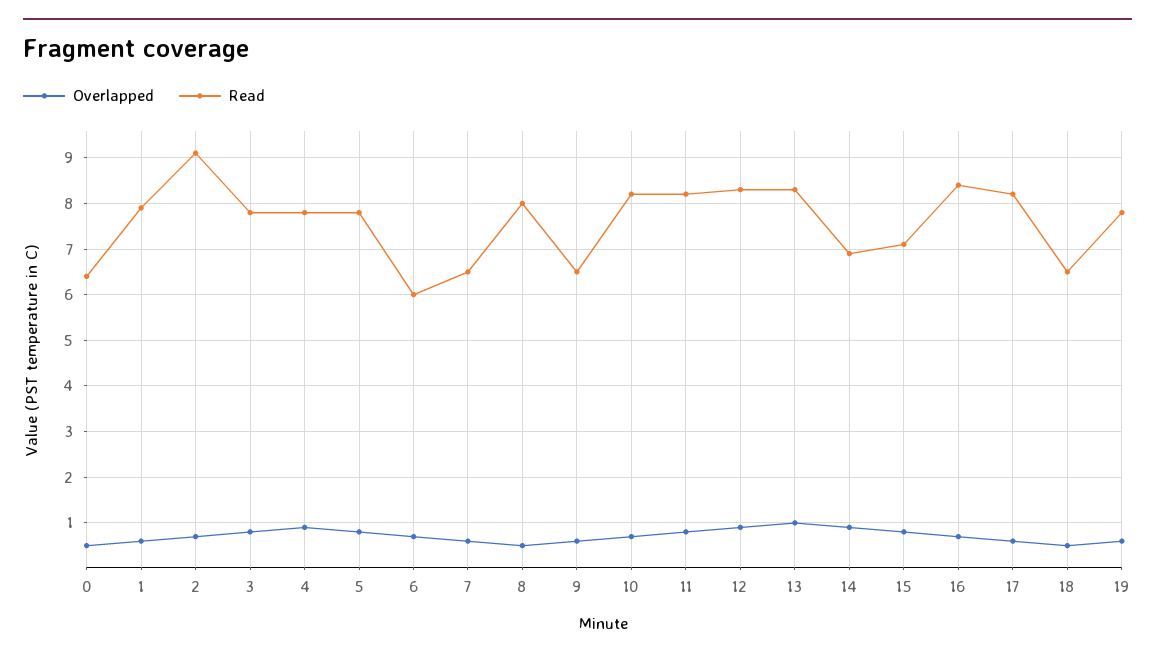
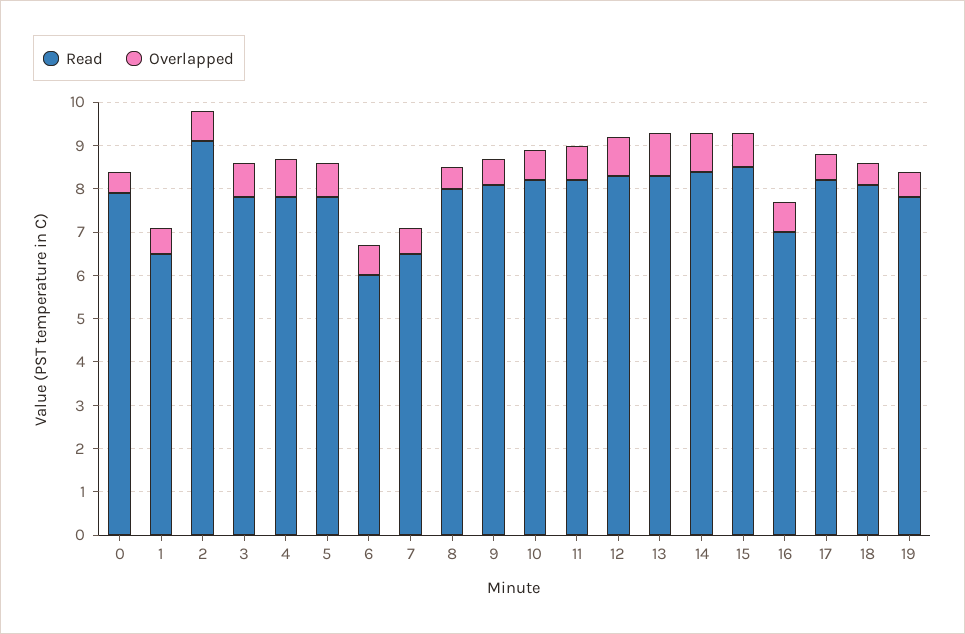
Read, 0: 6.5 -> 8
Read, 1: 8 -> 6.5
Read, 9: 6.5 -> 8
Read, 14: 7 -> 8.5
Read, 15: 7 -> 8.5
Read, 16: 8.5 -> 7
Read, 18: 6.5 -> 8

